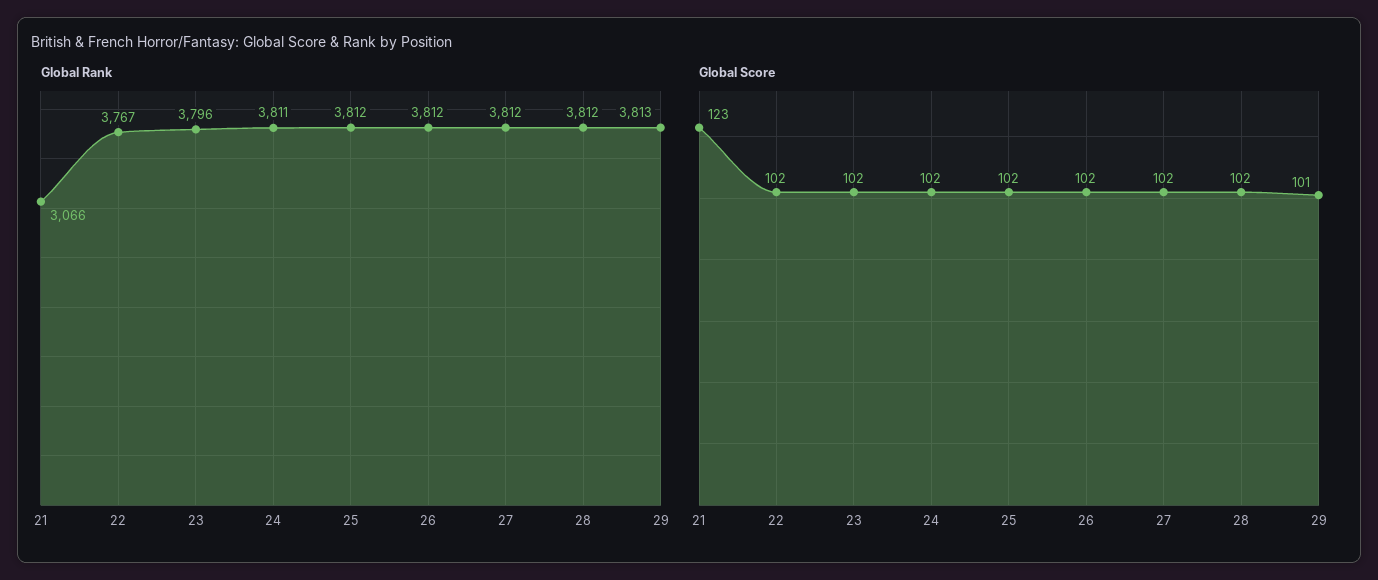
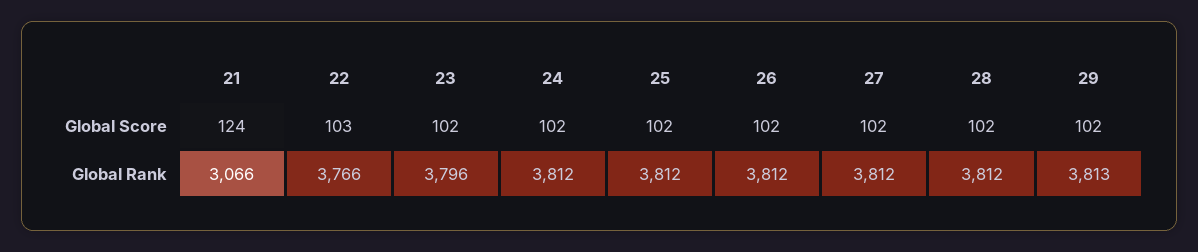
Global Rank, 22: 3767 -> 3766
Global Rank, 24: 3811 -> 3812
Global Score, 21: 123 -> 124
Global Score, 22: 102 -> 103
Global Score, 29: 101 -> 102

